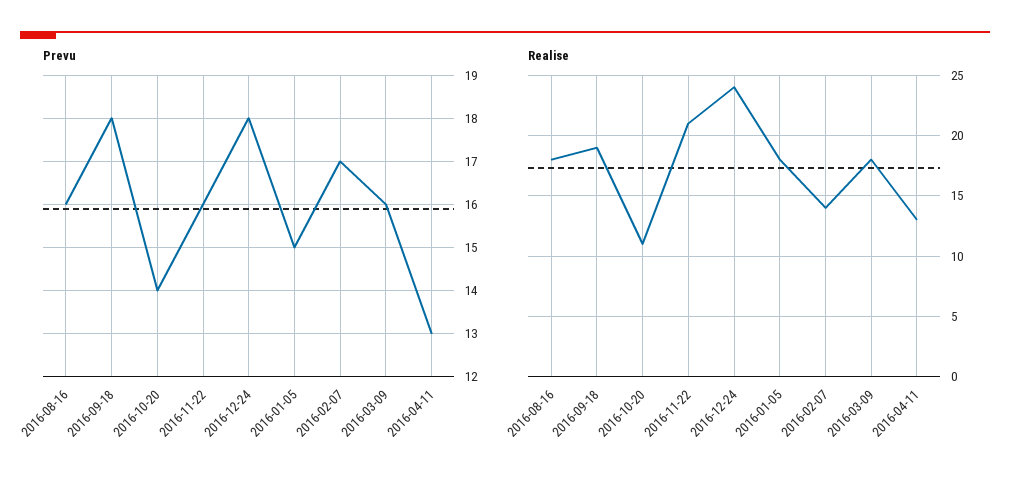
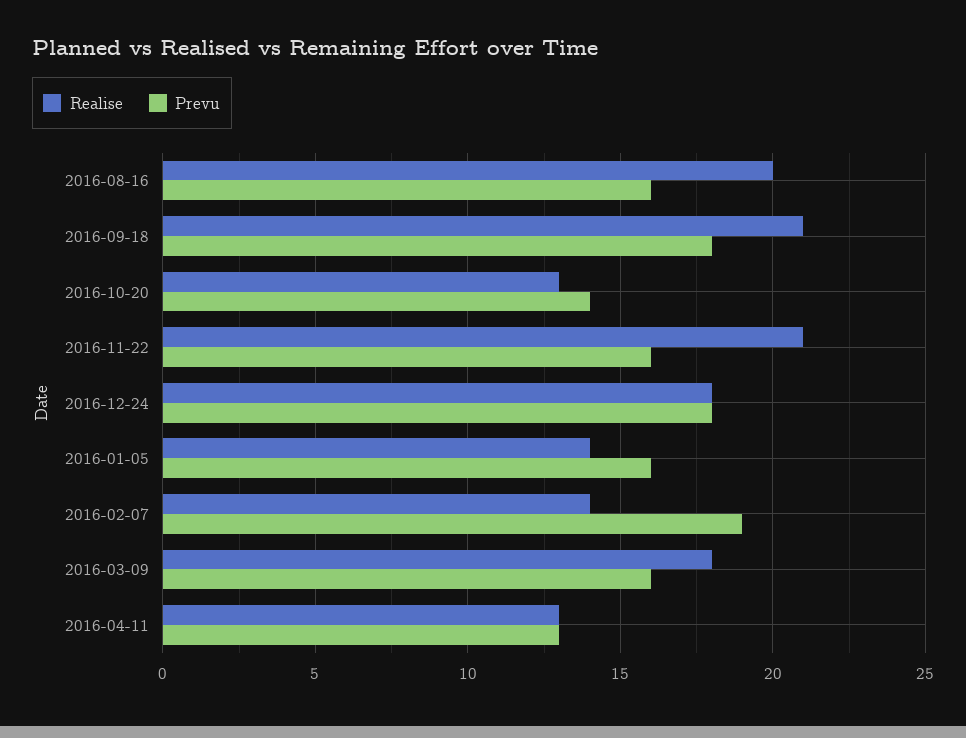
Prevu, 2016-01-05: 15 -> 16
Prevu, 2016-02-07: 17 -> 19
Realise, 2016-08-16: 18 -> 20
Realise, 2016-09-18: 19 -> 21
Realise, 2016-10-20: 11 -> 13
Realise, 2016-12-24: 24 -> 18
Realise, 2016-01-05: 18 -> 14

